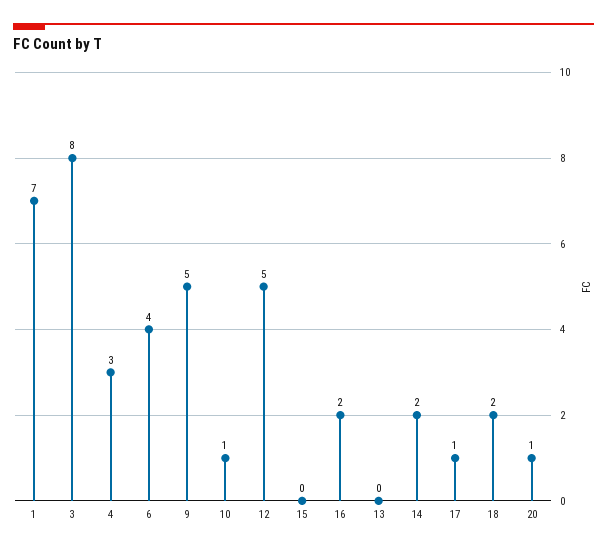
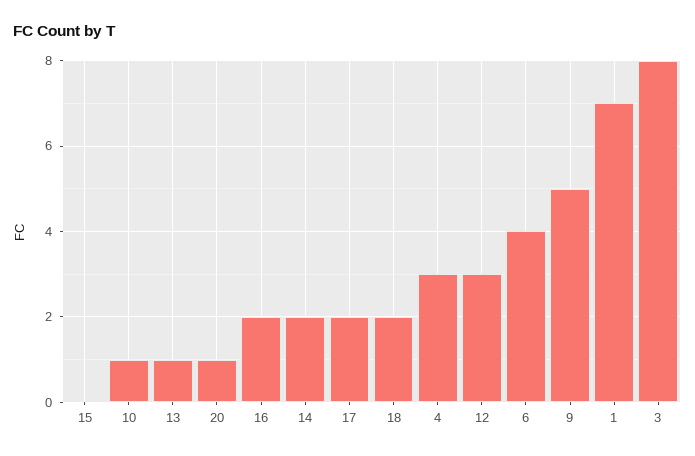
12: 5 -> 3
13: 0 -> 1
17: 1 -> 2

